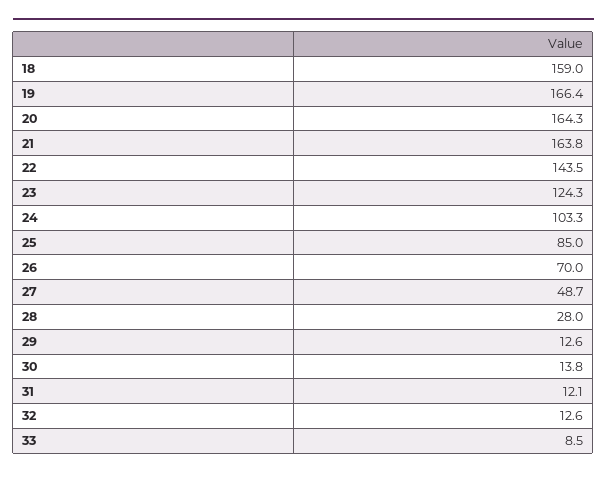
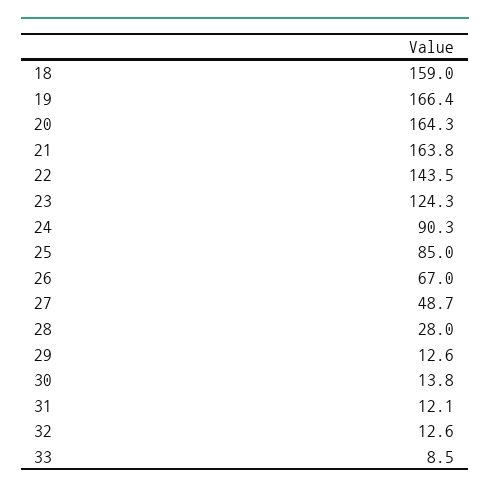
24: 103.3 -> 90.3
26: 70 -> 67

